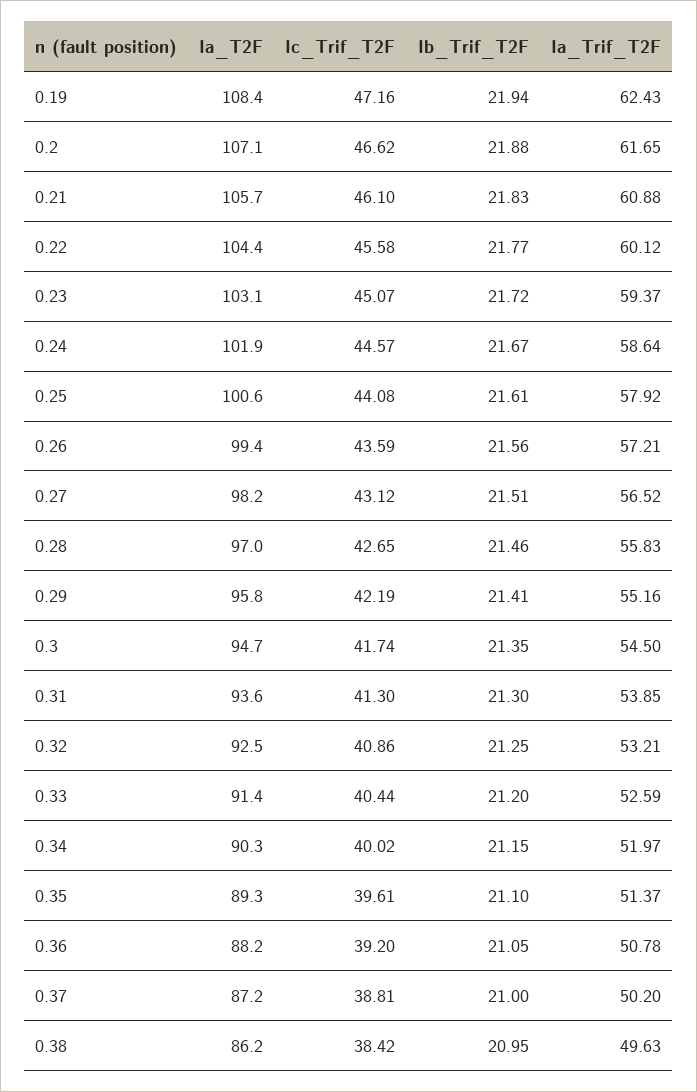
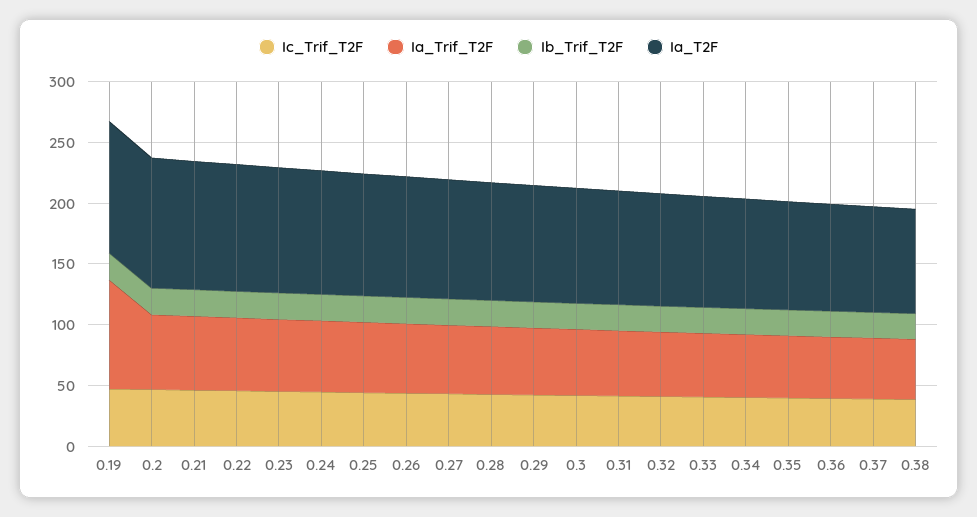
Ia_Trif_T2F, 0.19: 62.43 -> 90

